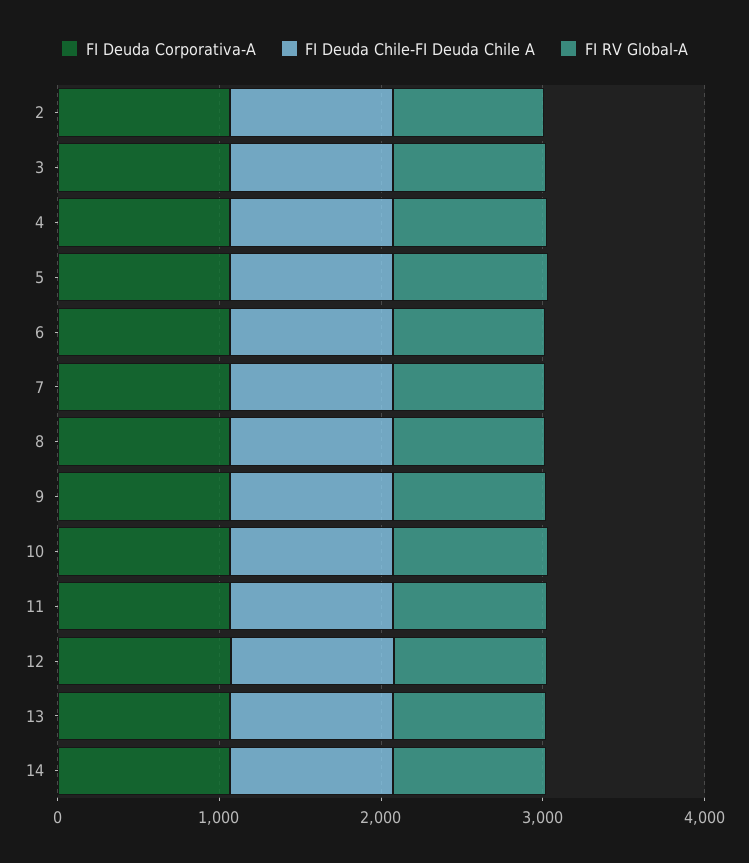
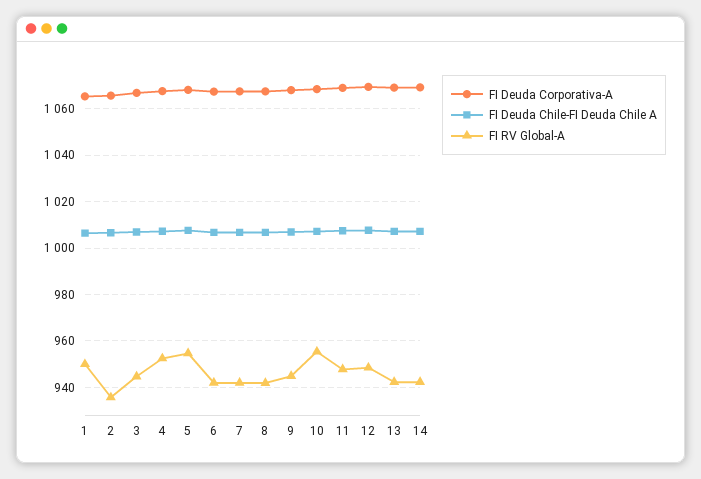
FI Deuda Corporativa-A, 1: none -> 1065
FI Deuda Chile-FI Deuda Chile A, 1: none -> 1005
FI RV Global-A, 1: none -> 950

